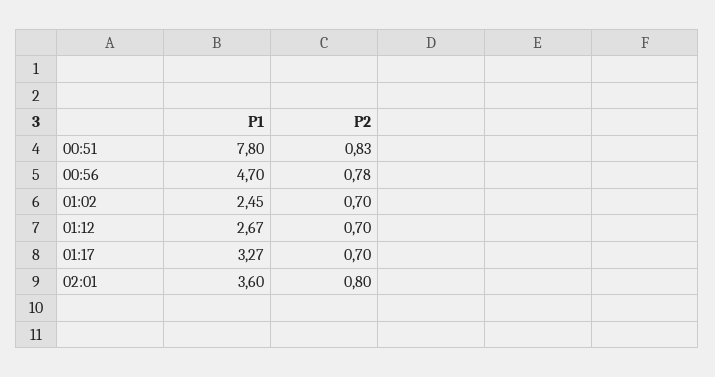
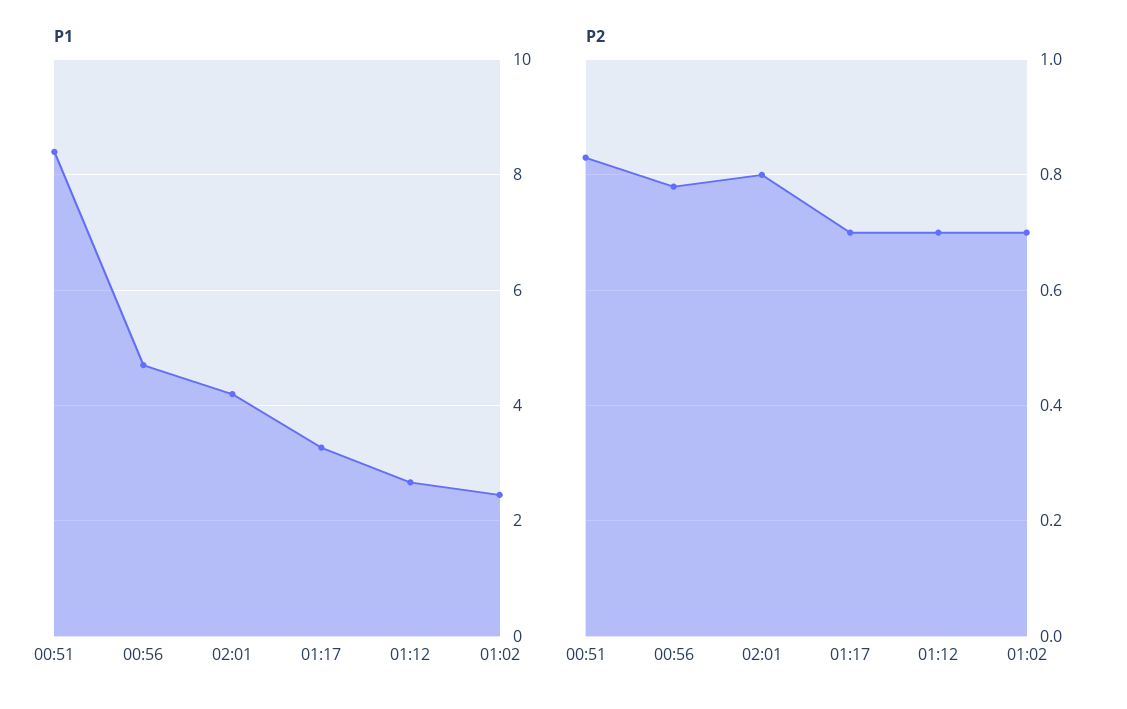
P1, 00:51: 7.8 -> 8.4
P1, 02:01: 3.6 -> 4.2

